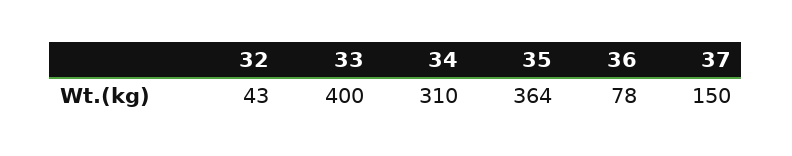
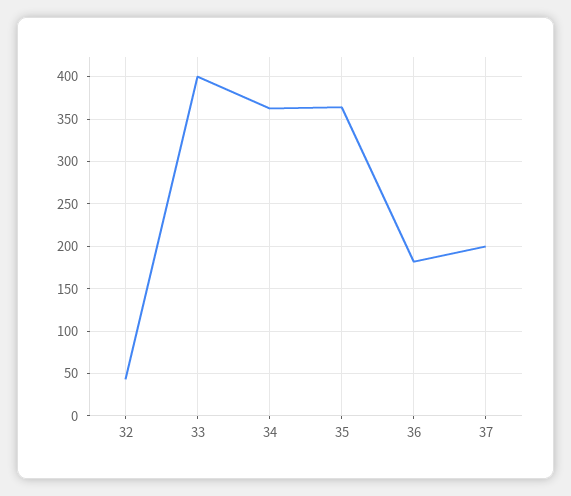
34: 310 -> 360
36: 78 -> 180
37: 150 -> 200

